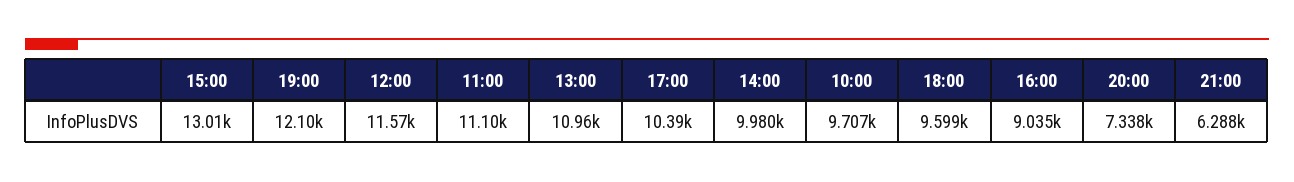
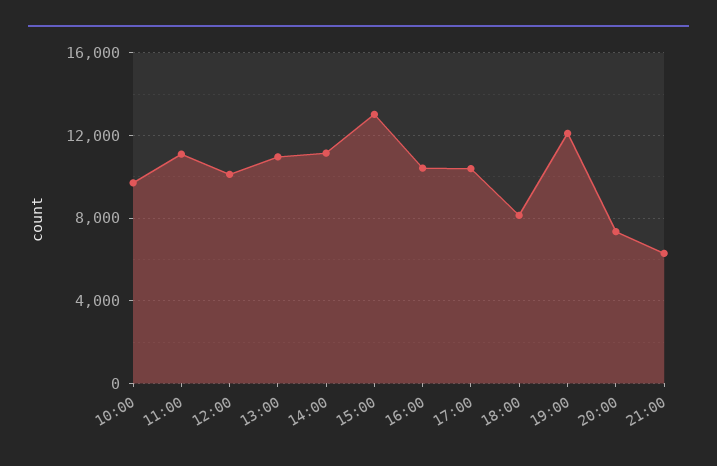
12:00: 11570 -> 10000
14:00: 9980 -> 11000
18:00: 9599 -> 8000
16:00: 9035 -> 10500

